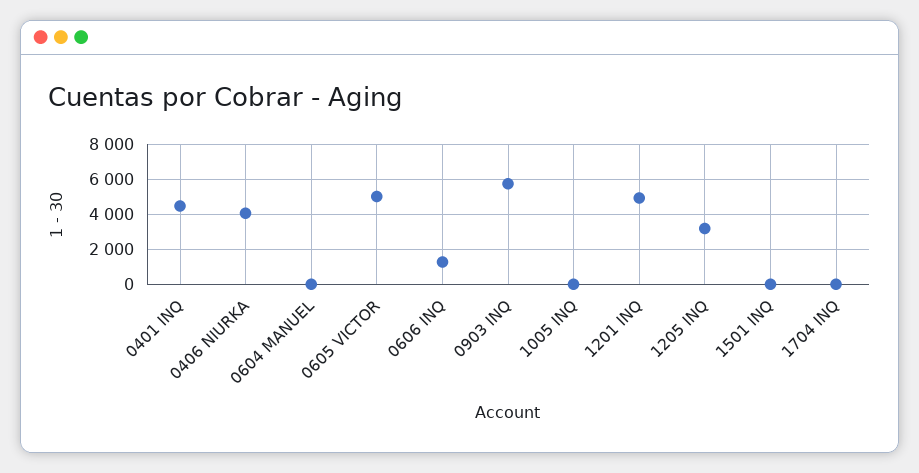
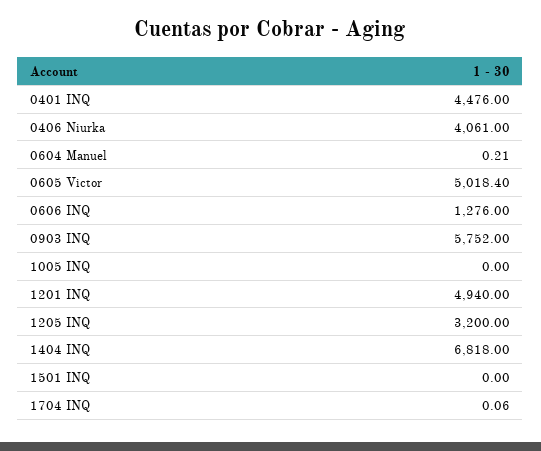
1404 INQ: none -> 6818

